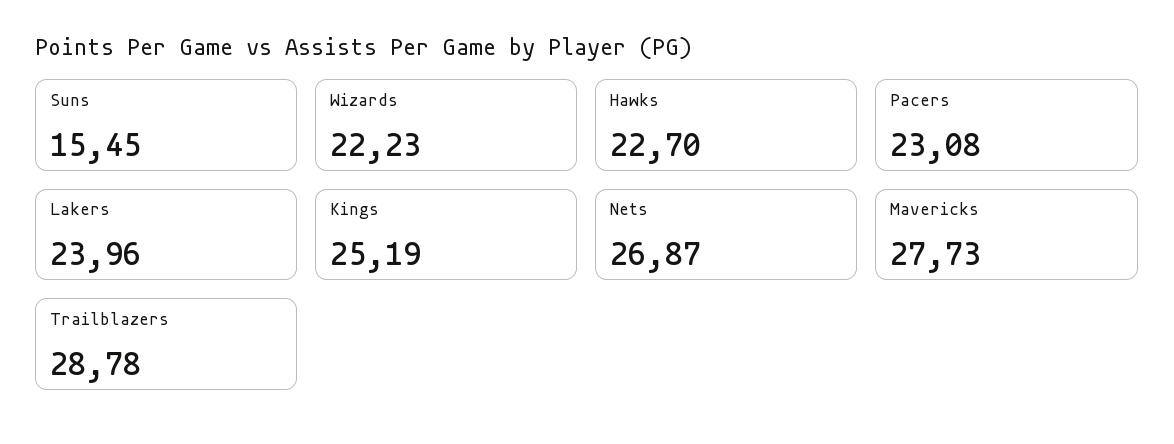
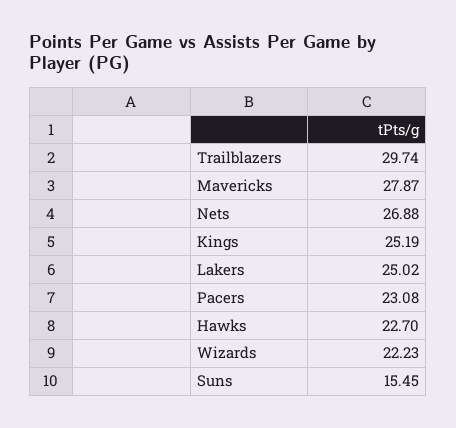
Lakers: 23.96 -> 25.02
Nets: 26.87 -> 26.88
Mavericks: 27.73 -> 27.87
Trailblazers: 28.78 -> 29.74

